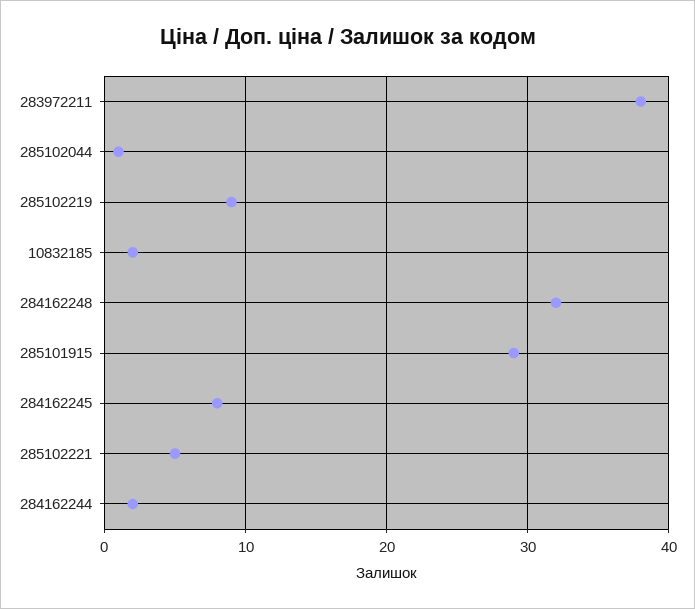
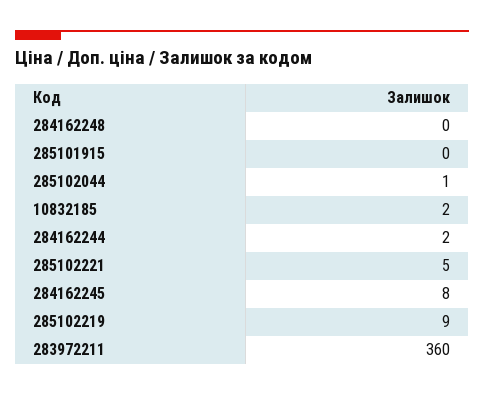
283972211: 38 -> 360
284162248: 32 -> 0
285101915: 29 -> 0

